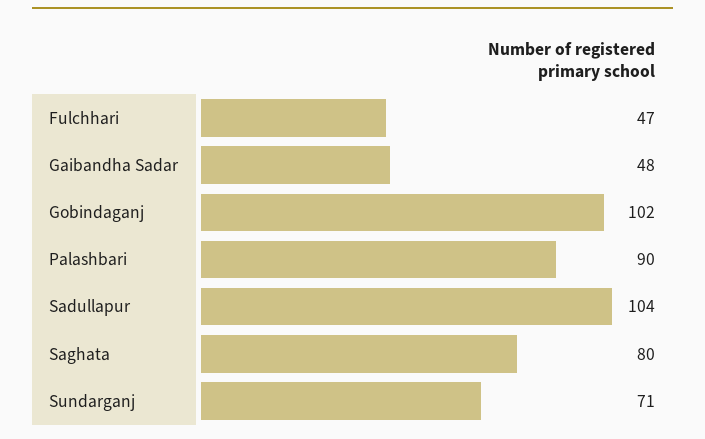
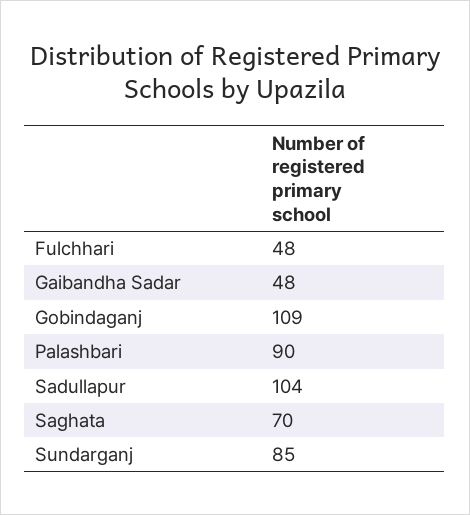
Fulchhari: 47 -> 48
Gobindaganj: 102 -> 109
Saghata: 80 -> 70
Sundarganj: 71 -> 85

